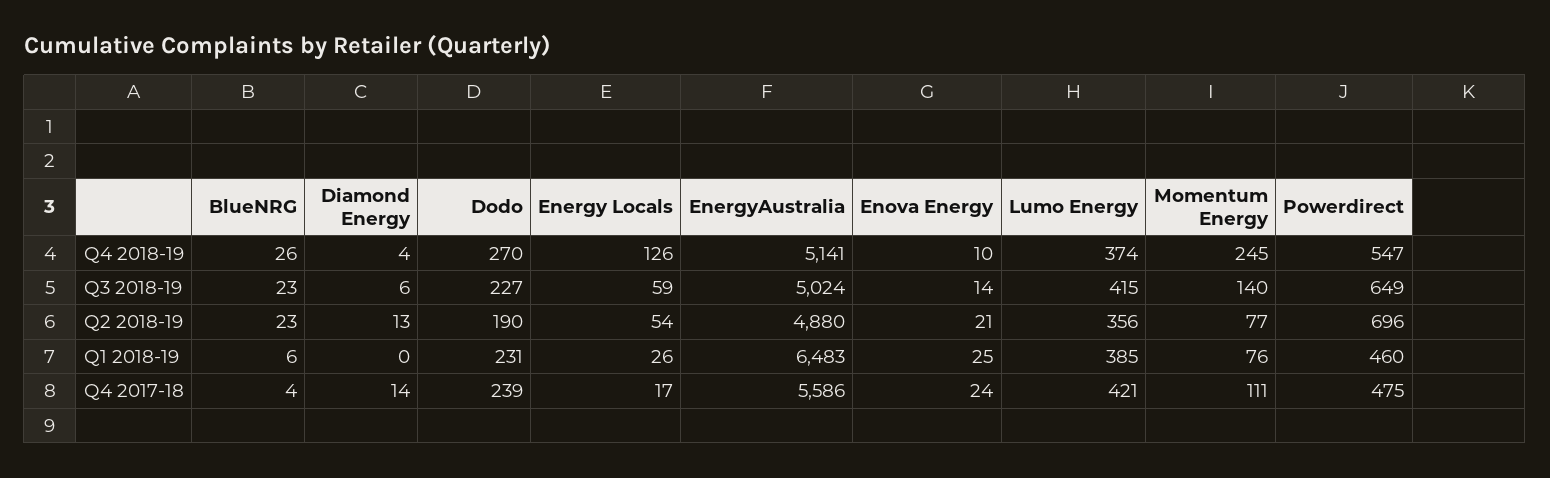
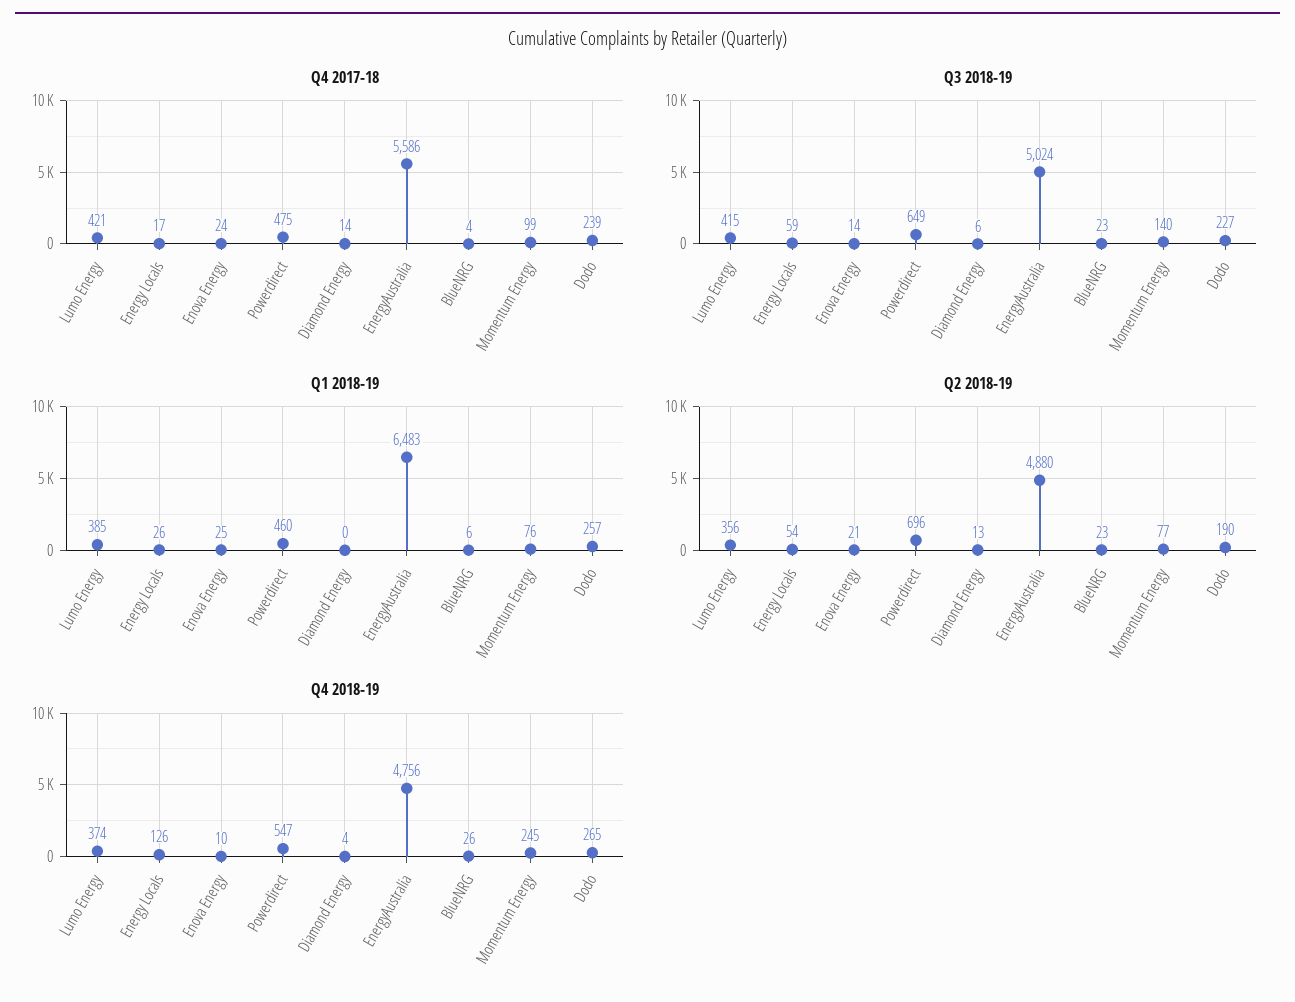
Q4 2018-19, Dodo: 270 -> 265
Q4 2018-19, EnergyAustralia: 5141 -> 4756
Q1 2018-19, Dodo: 231 -> 257
Q4 2017-18, Momentum Energy: 111 -> 99

